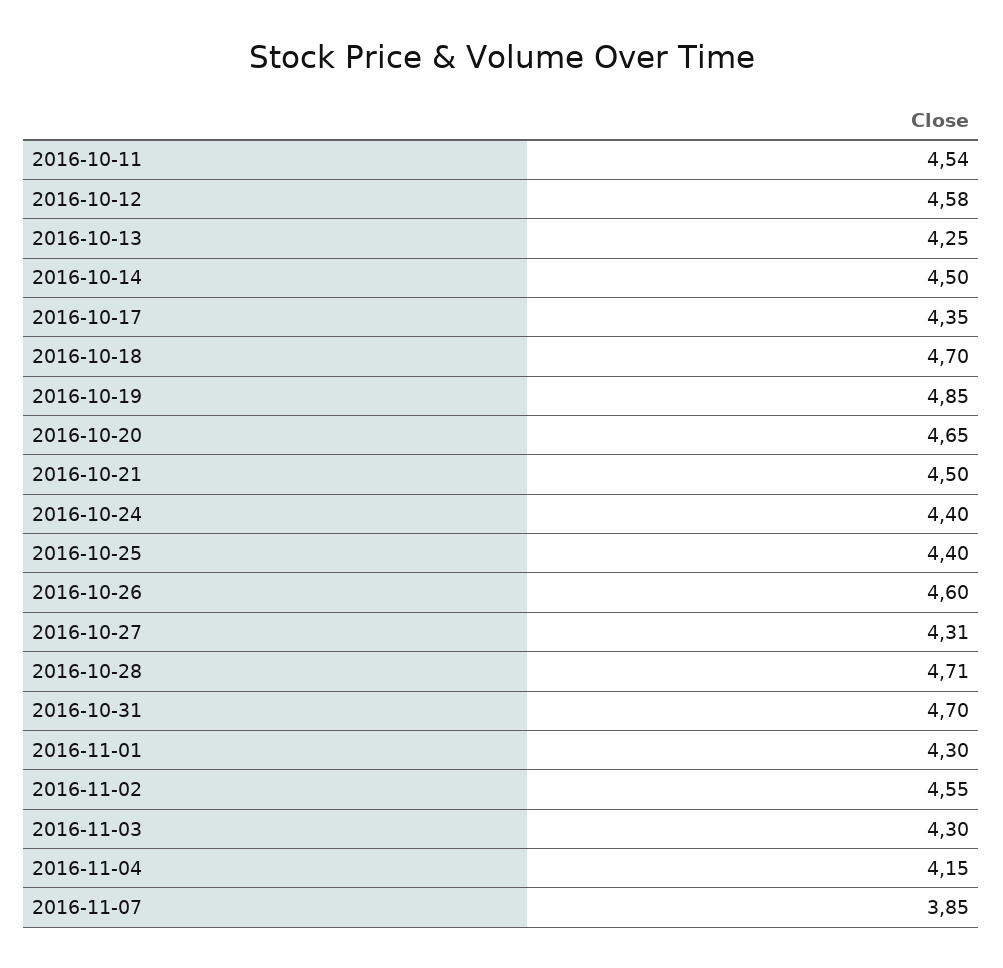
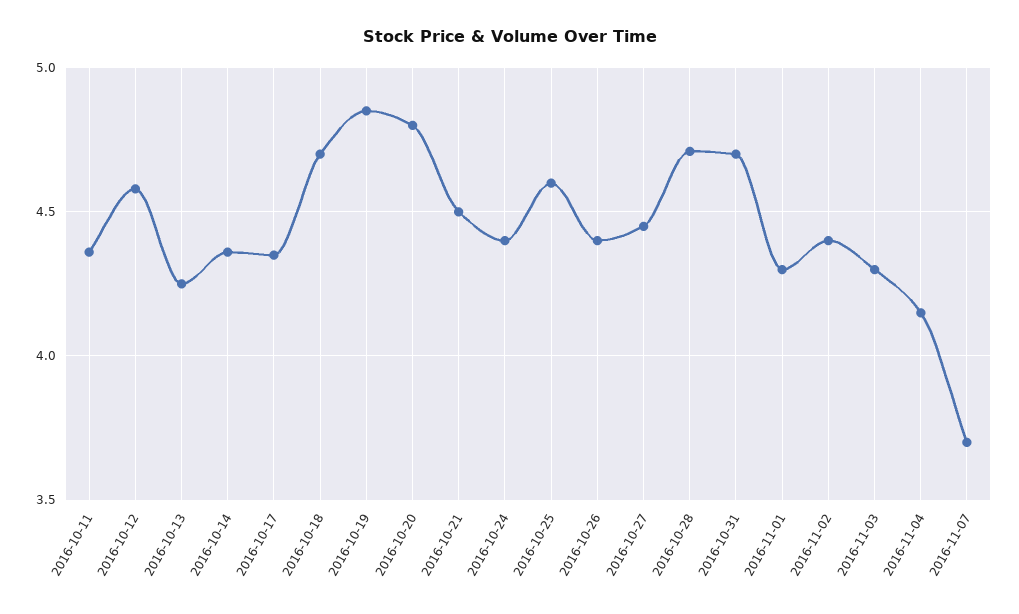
2016-10-11: 4.54 -> 4.35
2016-10-14: 4.5 -> 4.35
2016-10-20: 4.65 -> 4.8
2016-10-25: 4.4 -> 4.6
2016-10-26: 4.6 -> 4.4
2016-10-27: 4.31 -> 4.45
2016-11-02: 4.55 -> 4.4
2016-11-07: 3.85 -> 3.7

